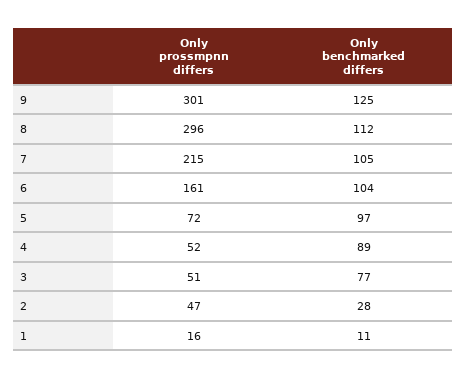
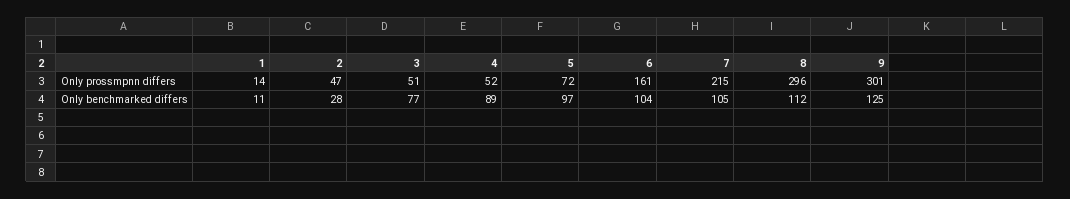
Only prossmpnn differs, 1: 16 -> 14

